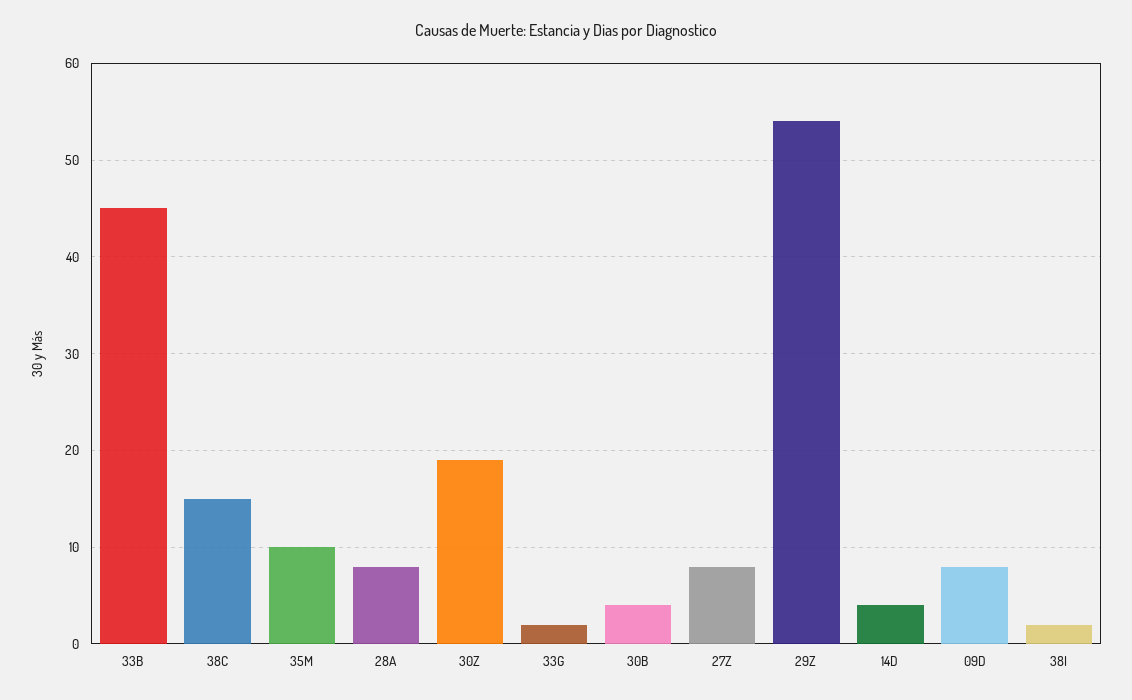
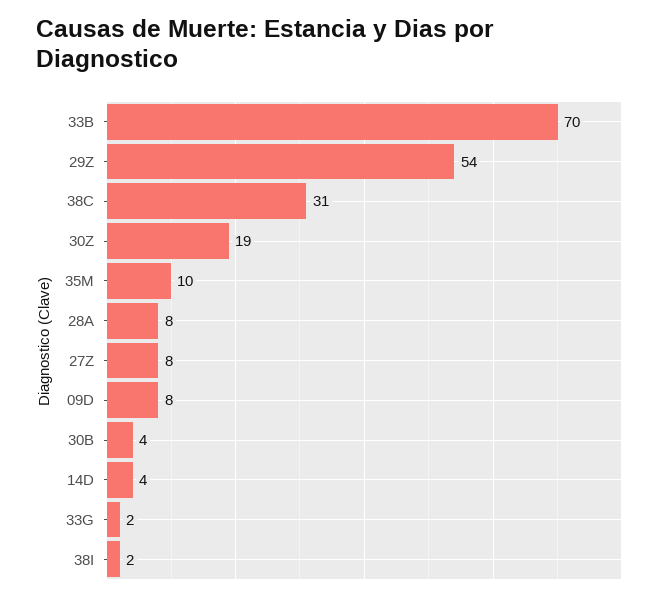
33B: 45 -> 70
38C: 15 -> 31

